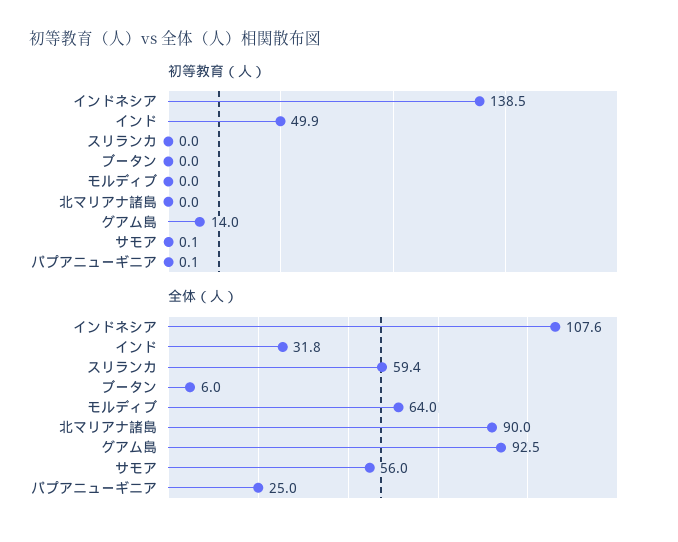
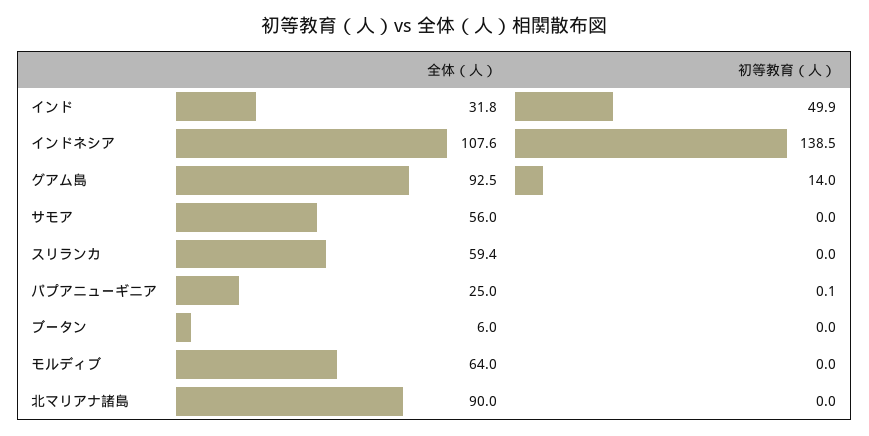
初等教育（人）, サモア: 0.1 -> 0

